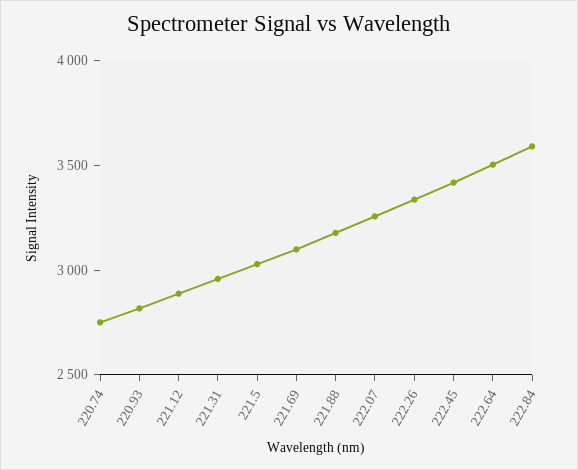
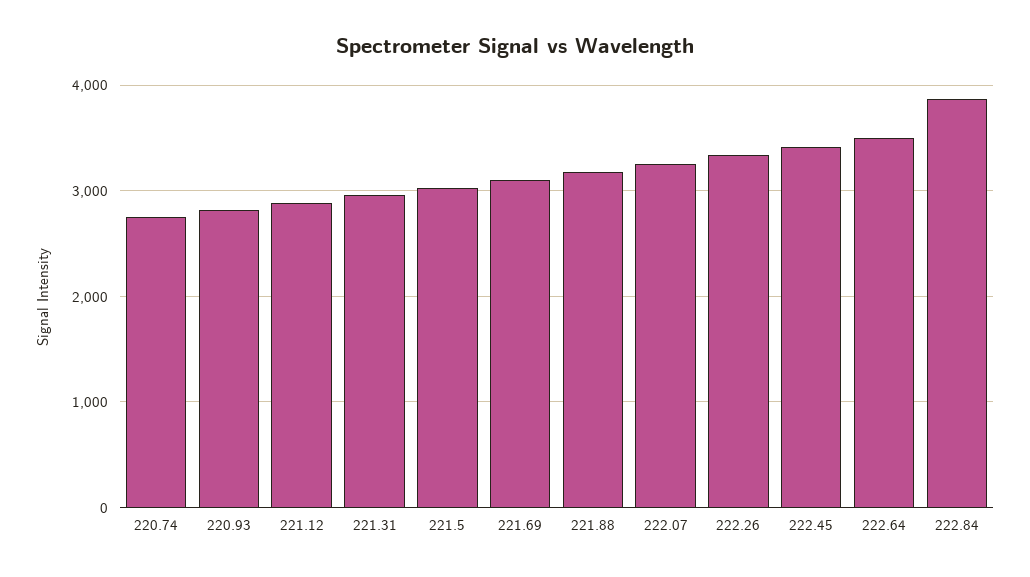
222.84: 3600 -> 3900

